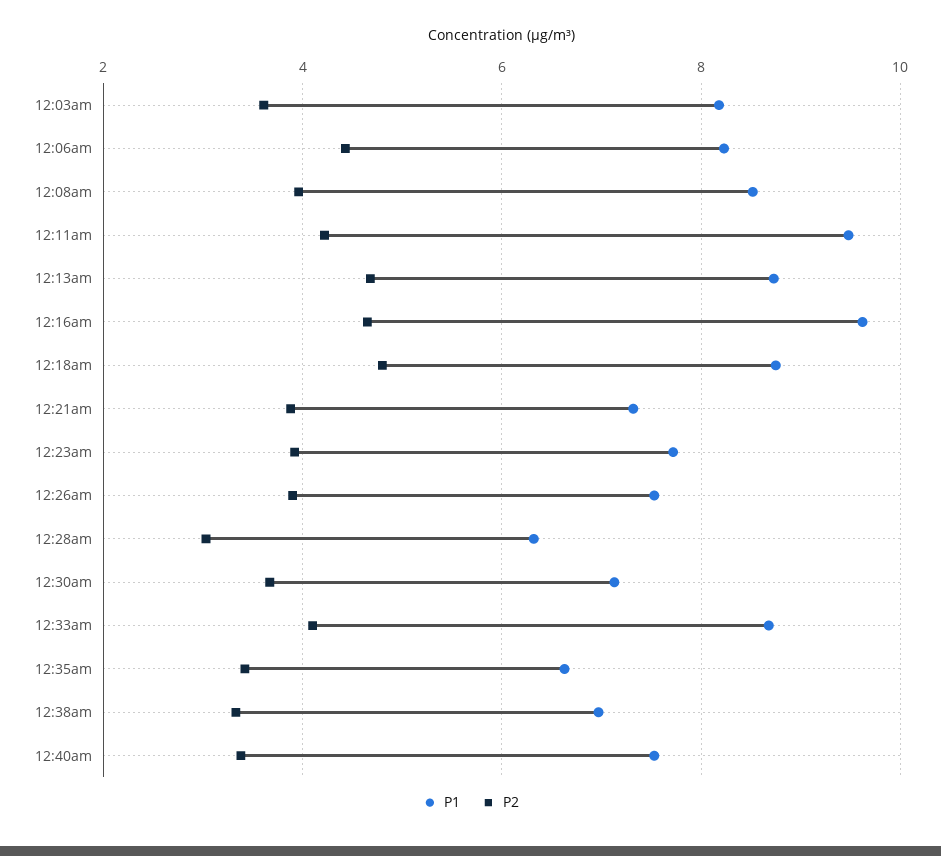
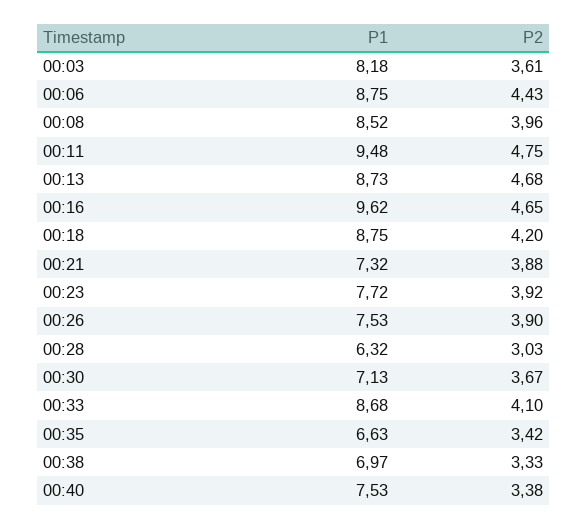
P1, 12:06am: 8.2 -> 8.75
P2, 12:11am: 4.2 -> 4.75
P2, 12:18am: 4.8 -> 4.2

